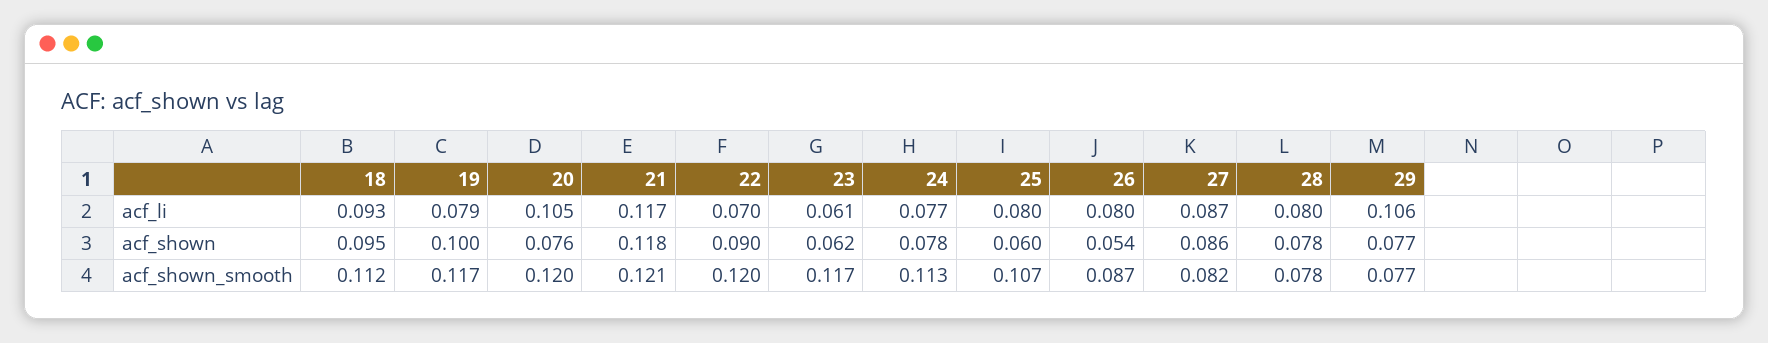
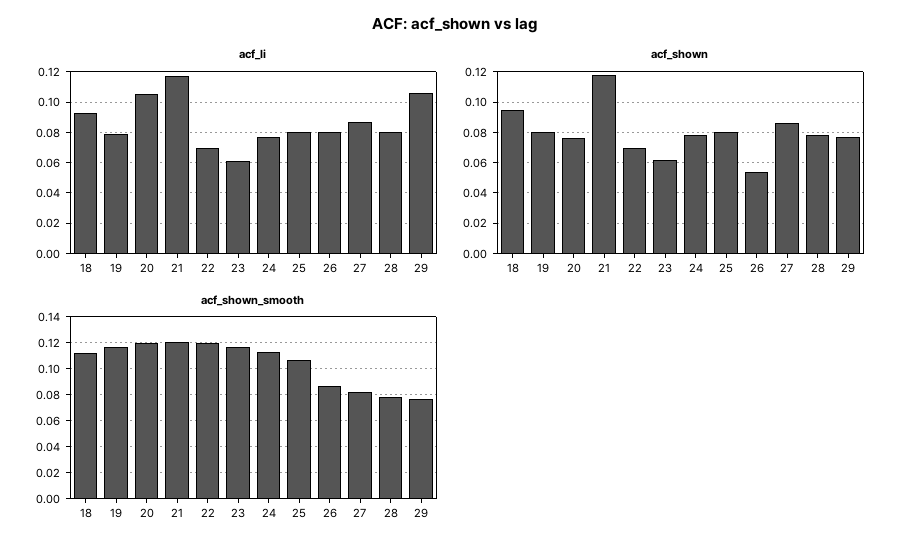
acf_shown, 19: 0.1 -> 0.08
acf_shown, 22: 0.09 -> 0.07
acf_shown, 25: 0.06 -> 0.08

